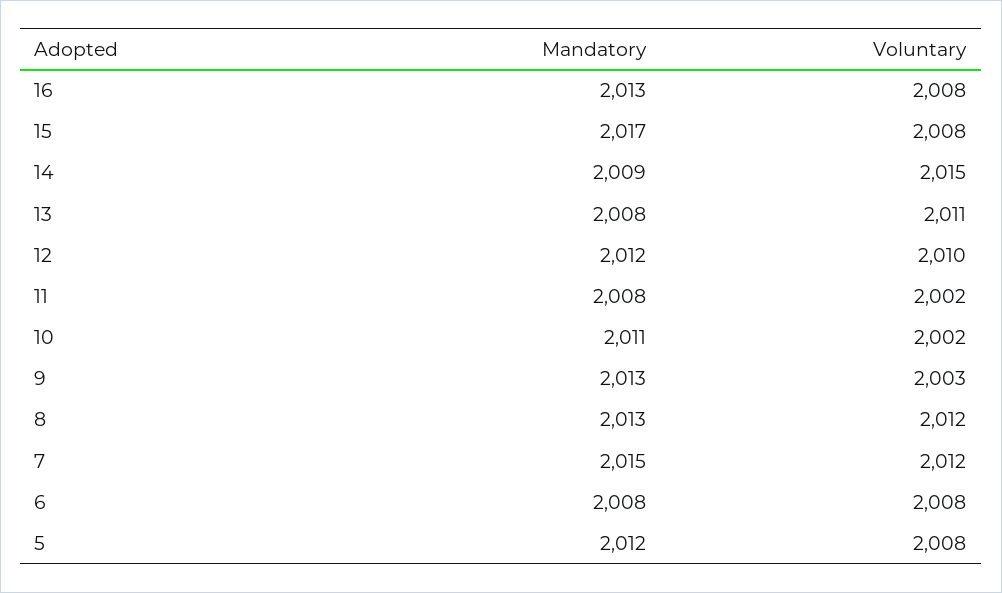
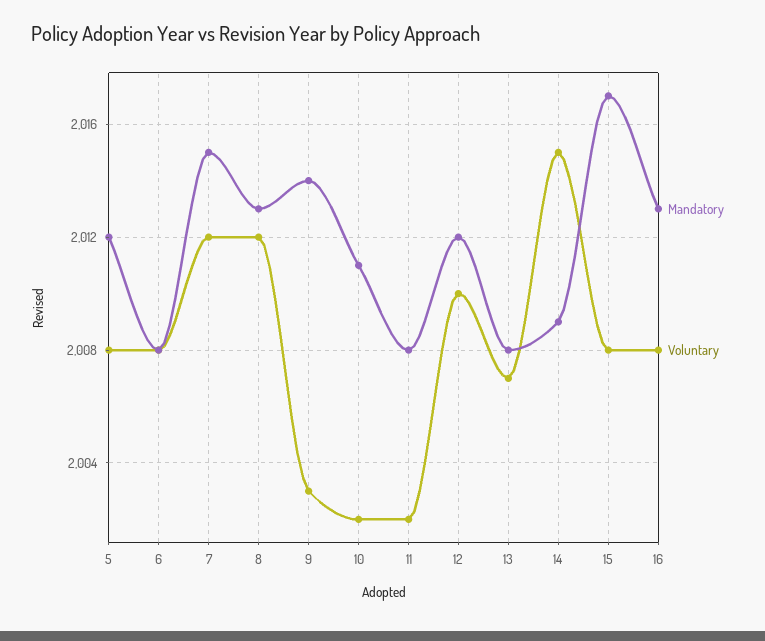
Voluntary, 13: 2011 -> 2007
Mandatory, 9: 2013 -> 2014

